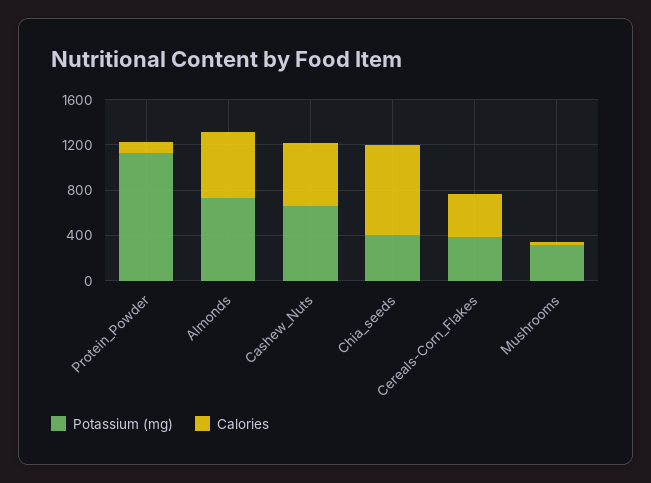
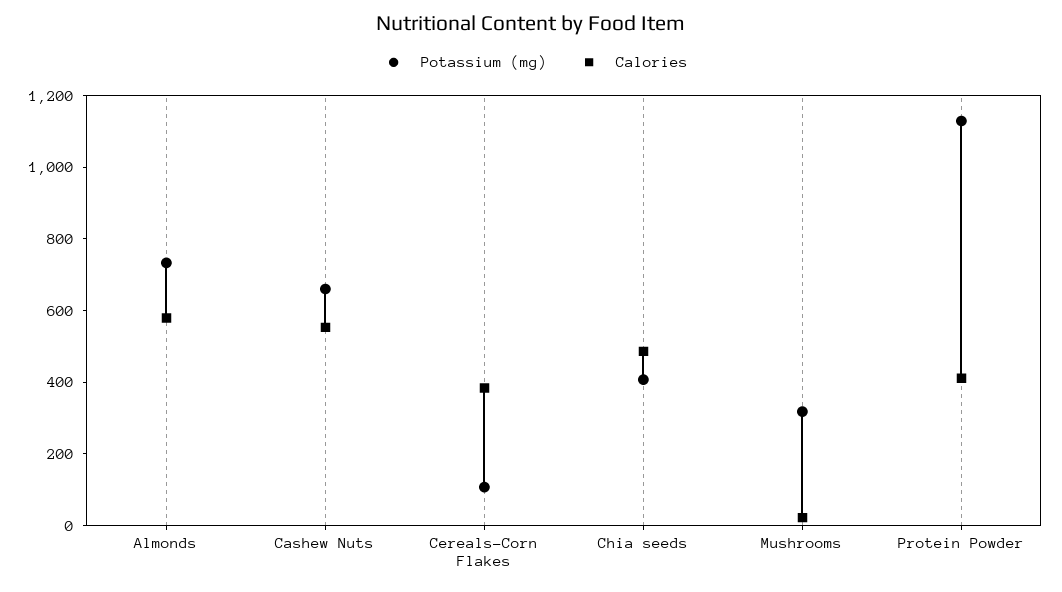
Calories, Protein_Powder: 100 -> 400
Calories, Chia_seeds: 800 -> 500
Potassium (mg), Cereals-Corn_Flakes: 400 -> 100

